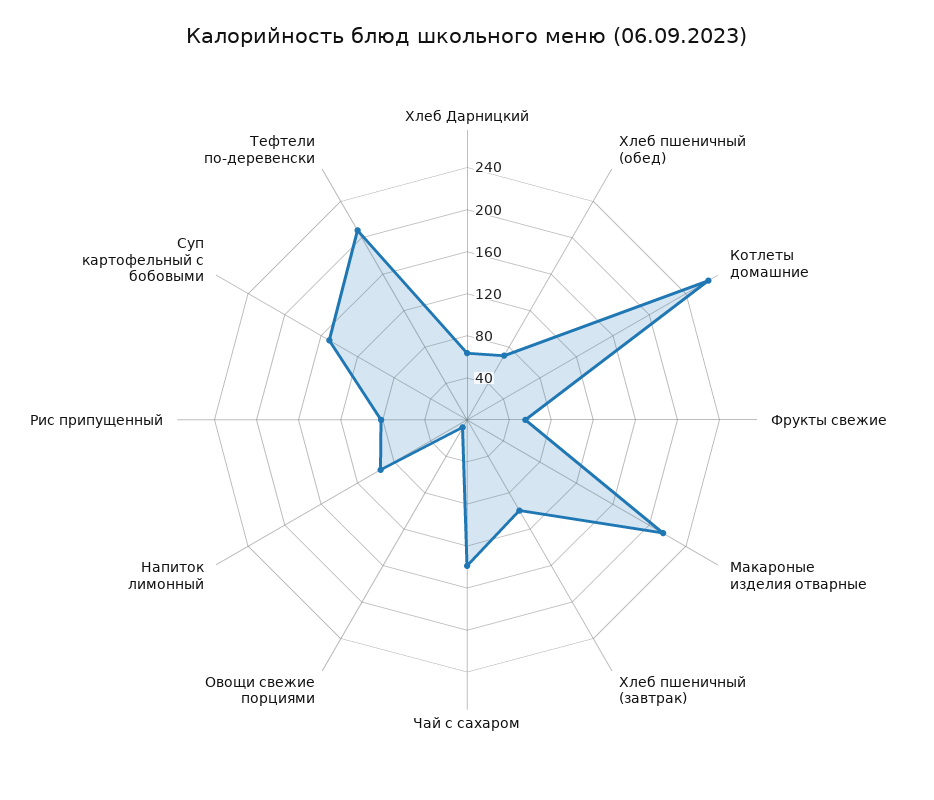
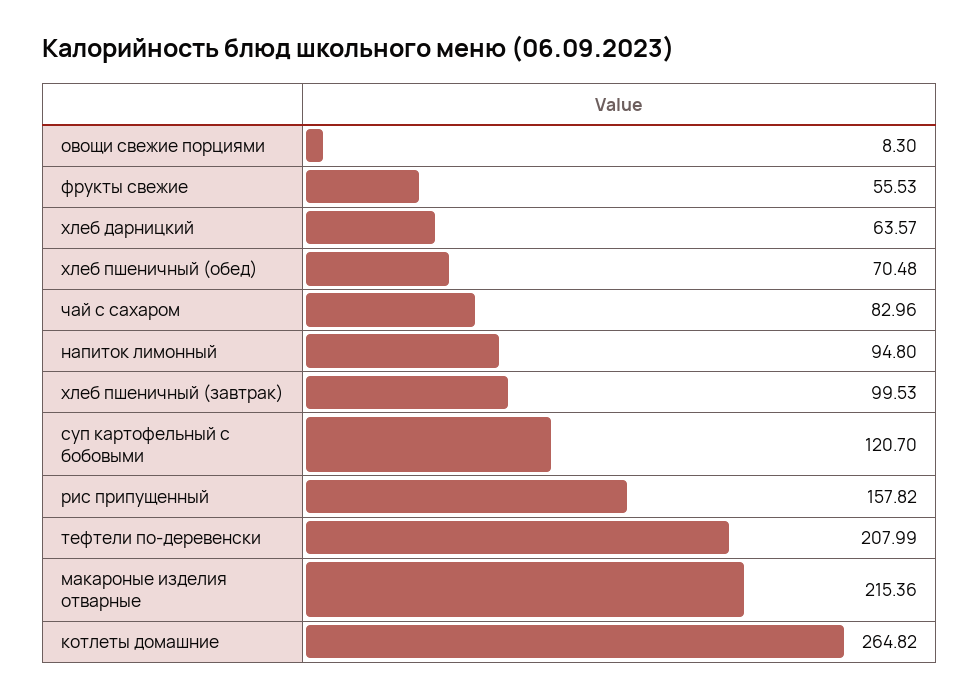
Чай с сахаром: 140 -> 82.96
Рис припущенный: 80 -> 157.82
Суп картофельный с бобовыми: 150 -> 120.7

